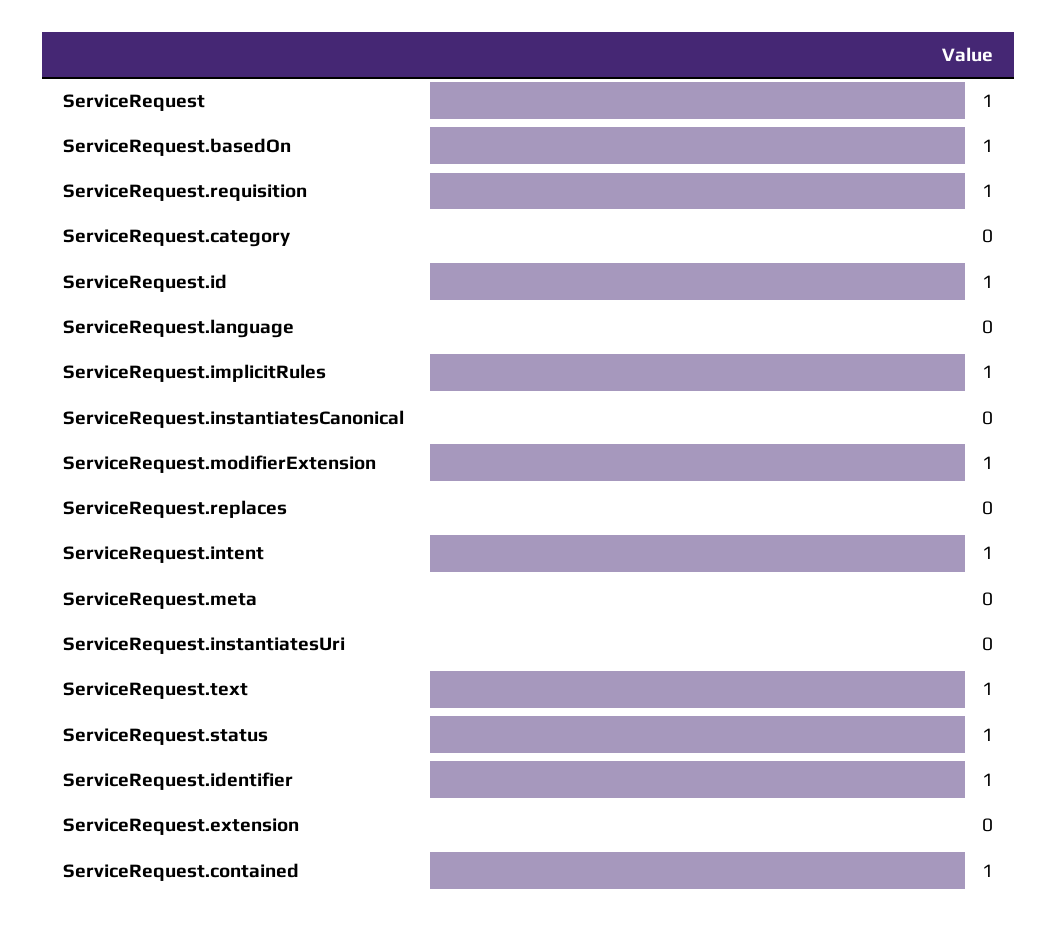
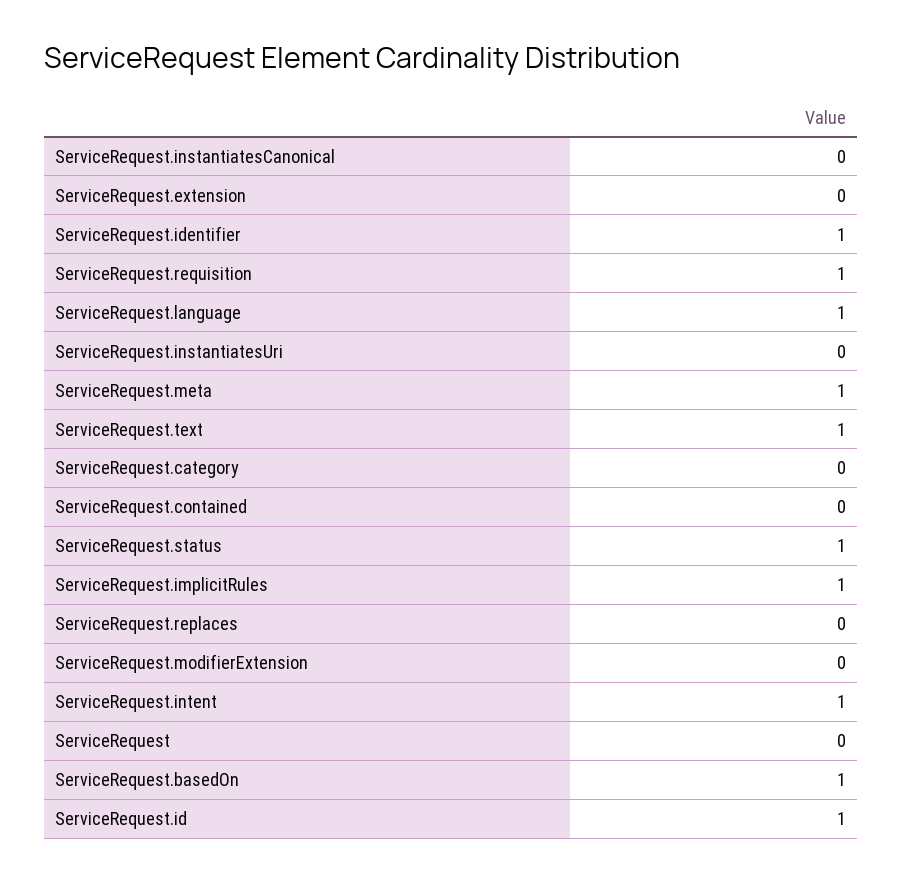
ServiceRequest: 1 -> 0
ServiceRequest.language: 0 -> 1
ServiceRequest.modifierExtension: 1 -> 0
ServiceRequest.meta: 0 -> 1
ServiceRequest.contained: 1 -> 0

